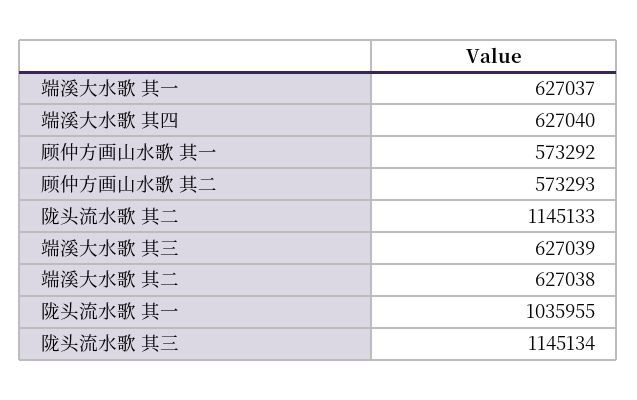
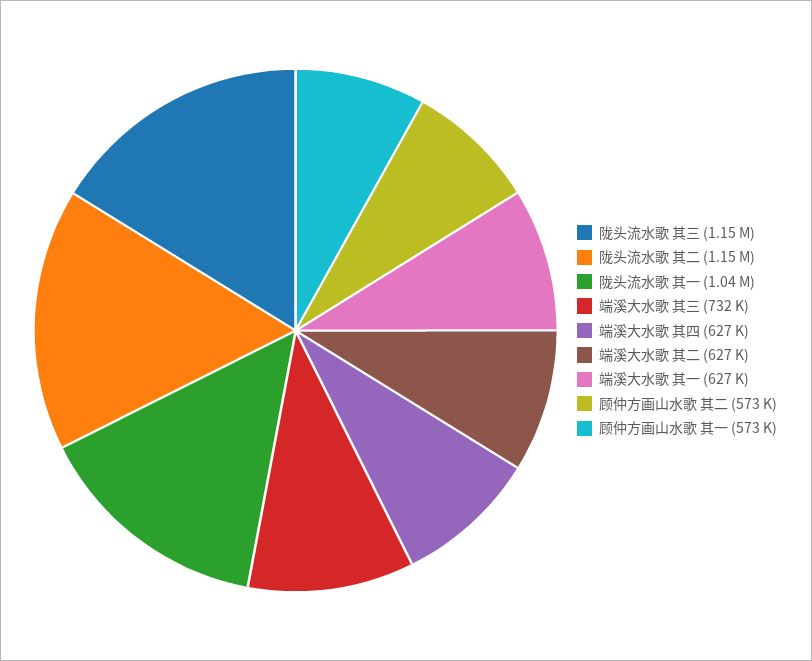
端溪大水歌 其三: 627039 -> 732000

